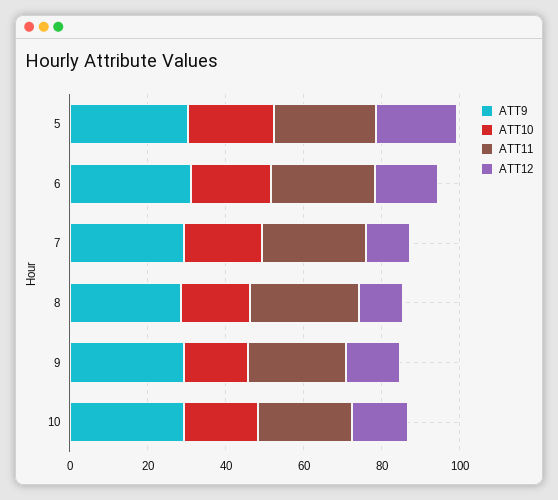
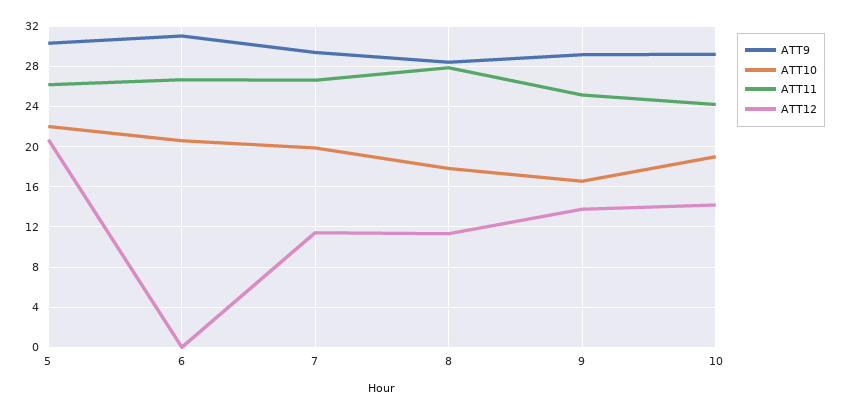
ATT12, 6: 15 -> 0

